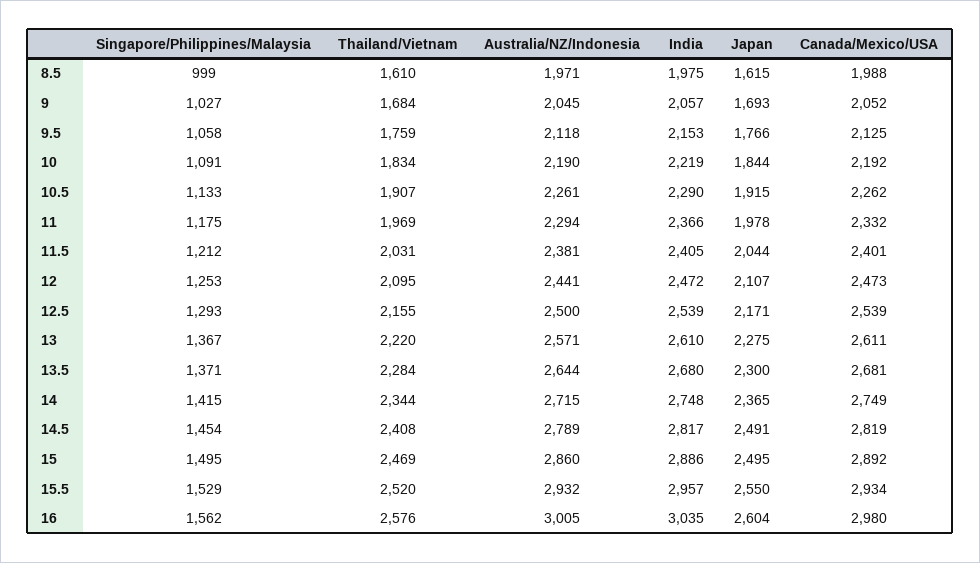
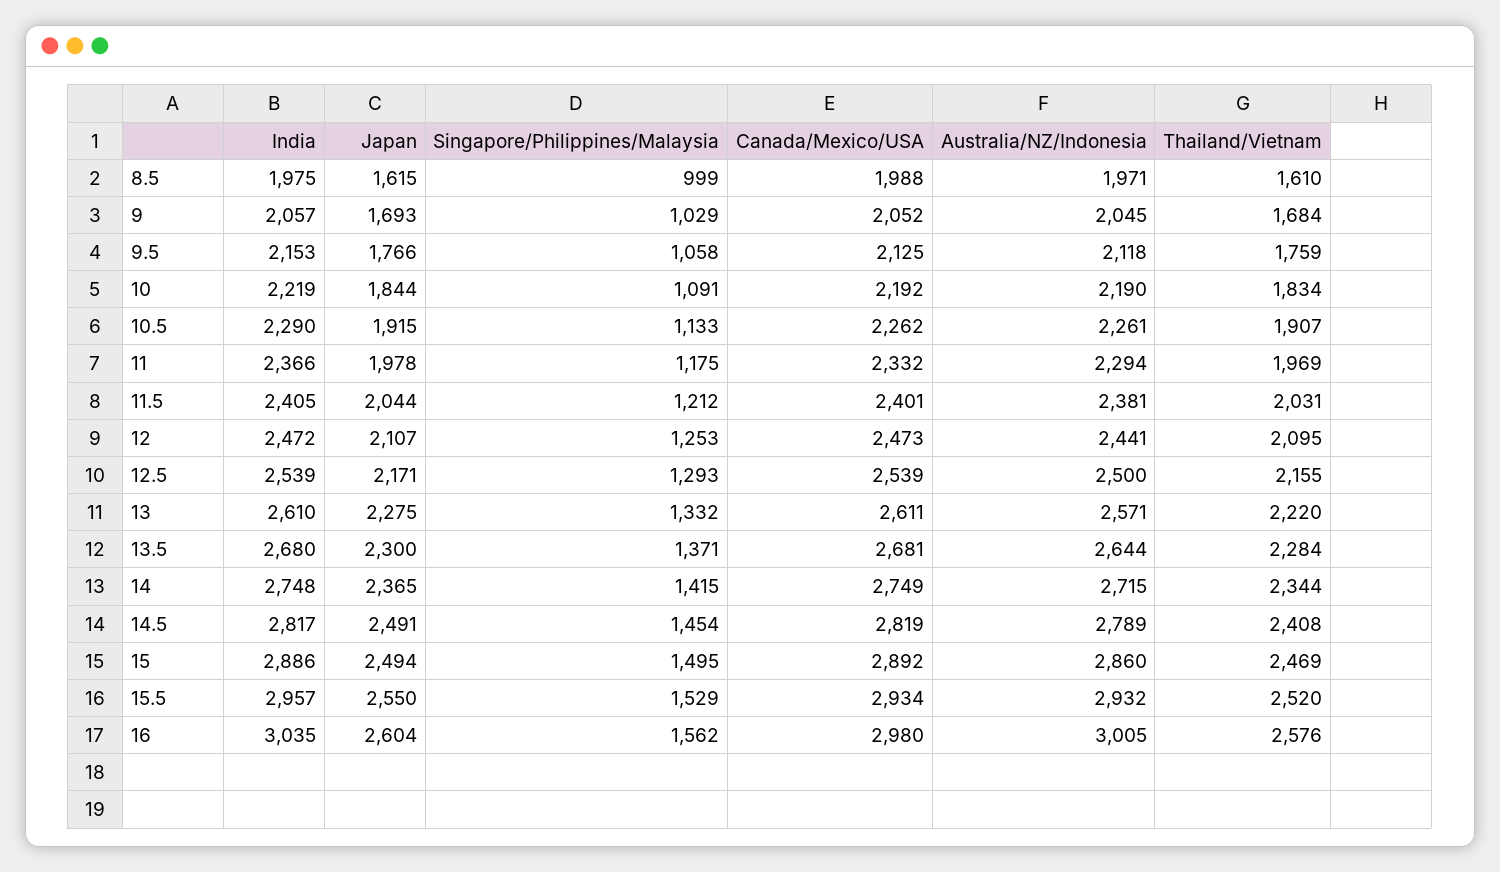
Singapore/Philippines/Malaysia, 9: 1027 -> 1029
Singapore/Philippines/Malaysia, 13: 1367 -> 1332
Japan, 15: 2495 -> 2494

